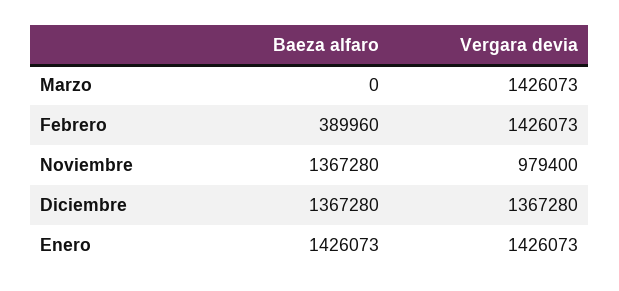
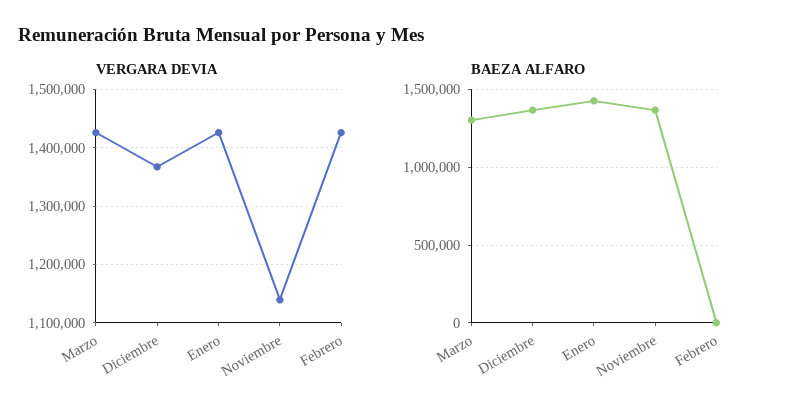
Baeza alfaro, Marzo: 0 -> 1300000
Baeza alfaro, Febrero: 389960 -> 0
Vergara devia, Noviembre: 979400 -> 1140000

